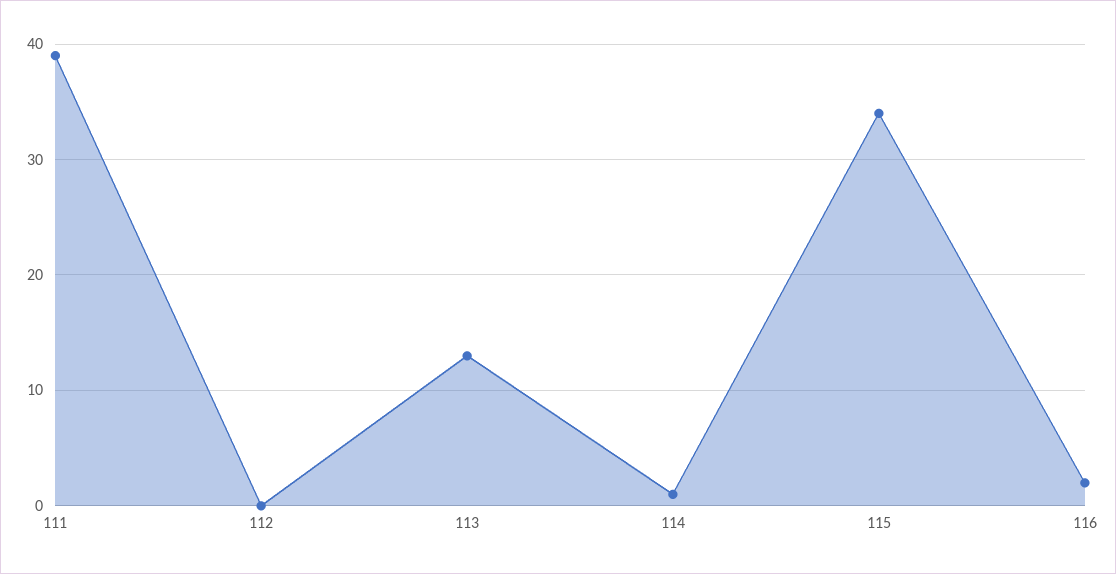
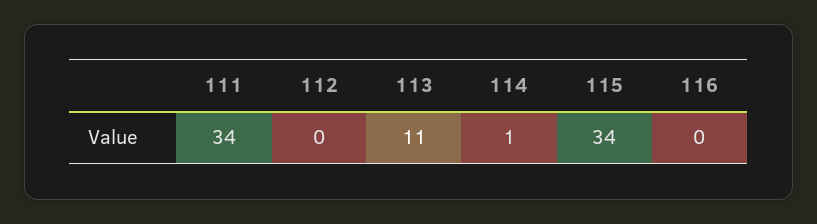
111: 39 -> 34
113: 13 -> 11
116: 2 -> 0

